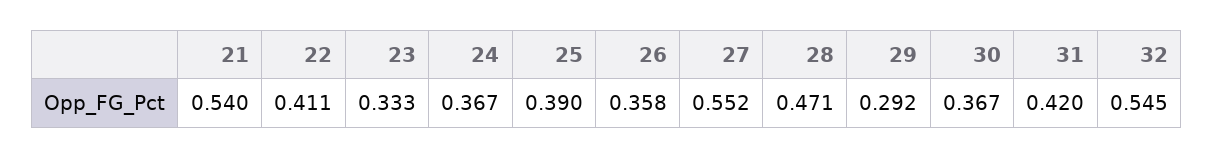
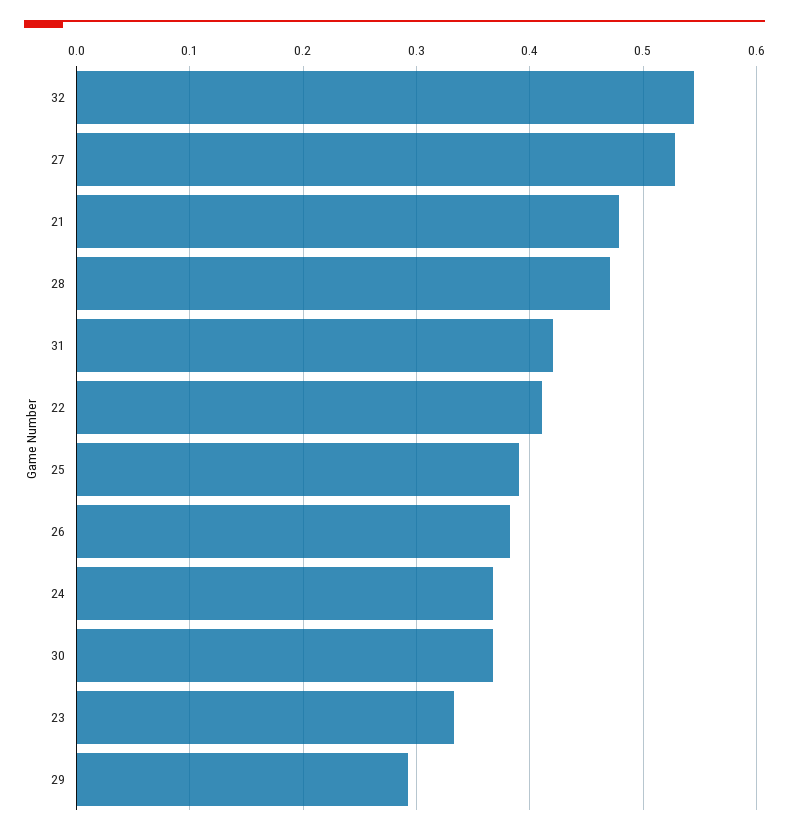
21: 0.54 -> 0.48
26: 0.358 -> 0.38
27: 0.552 -> 0.53

